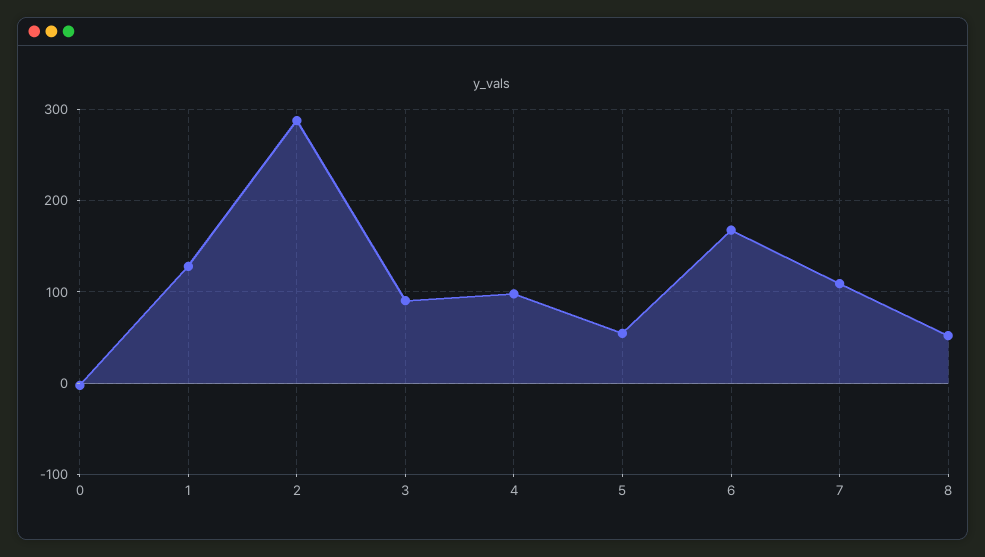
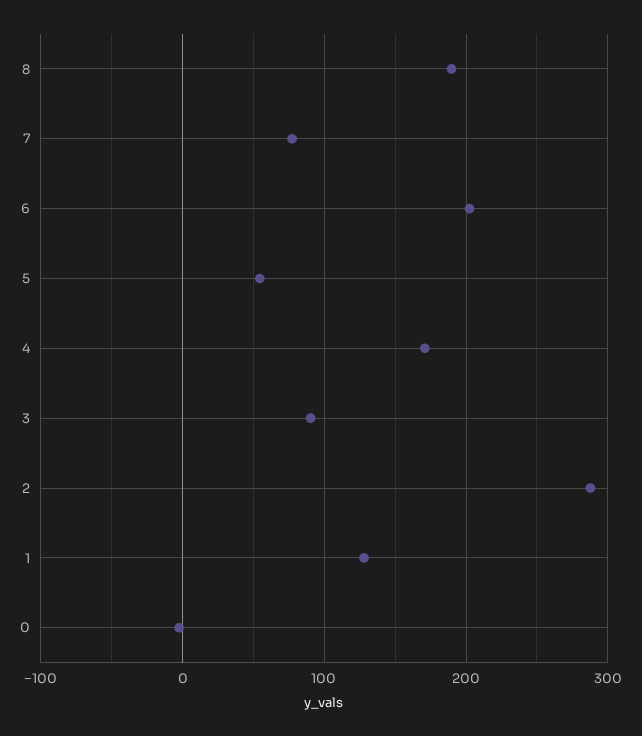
4: 100 -> 170
6: 170 -> 200
7: 110 -> 80
8: 50 -> 190

